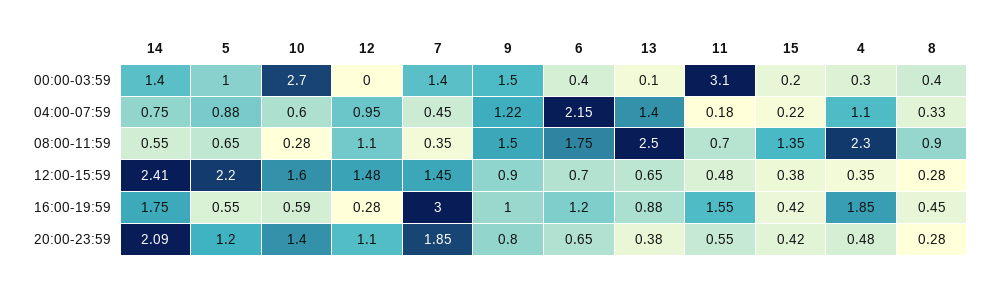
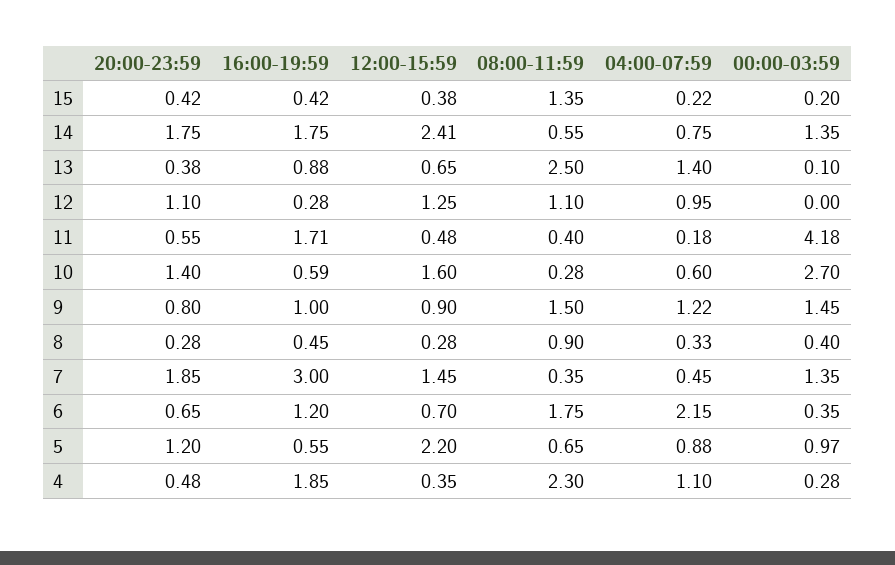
11, 00:00-03:59: 3.1 -> 4.18
11, 08:00-11:59: 0.7 -> 0.4
12, 12:00-15:59: 1.48 -> 1.25
11, 16:00-19:59: 1.55 -> 1.71
14, 20:00-23:59: 2.09 -> 1.75

